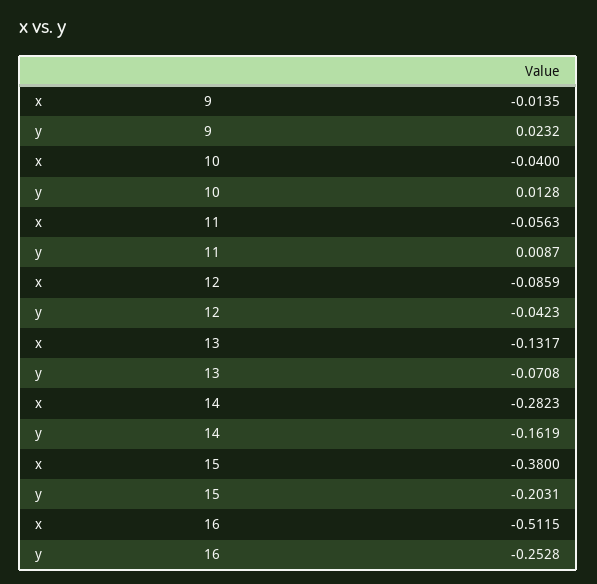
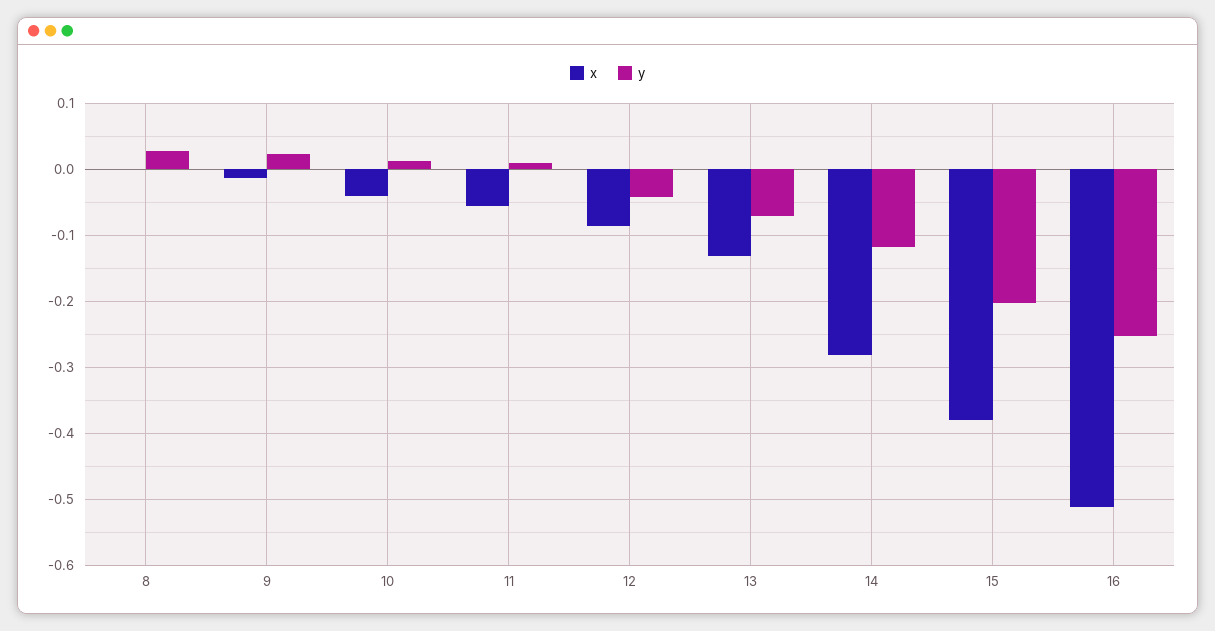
y, 14: -0.1619 -> -0.12
x, 8: none -> 0
y, 8: none -> 0.03

